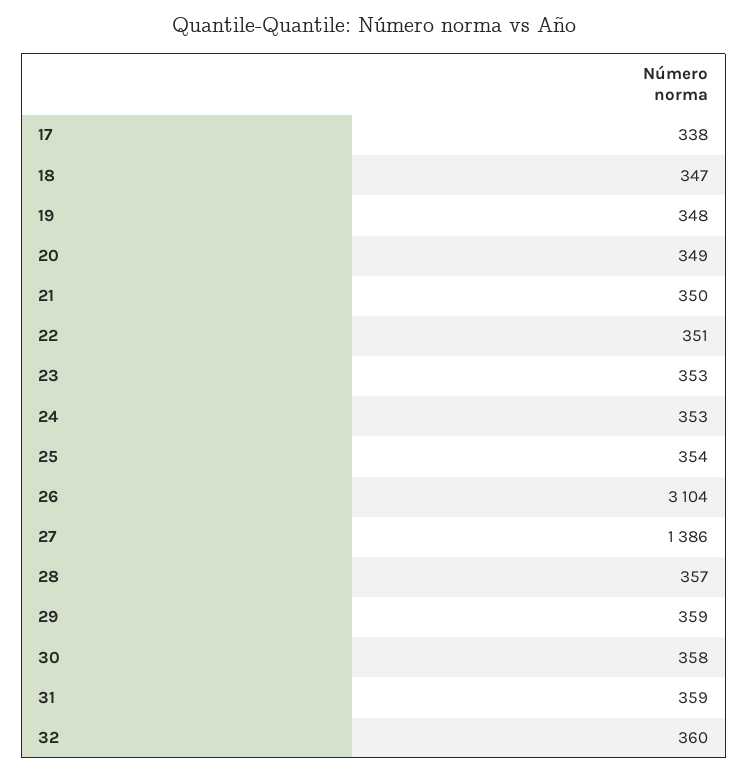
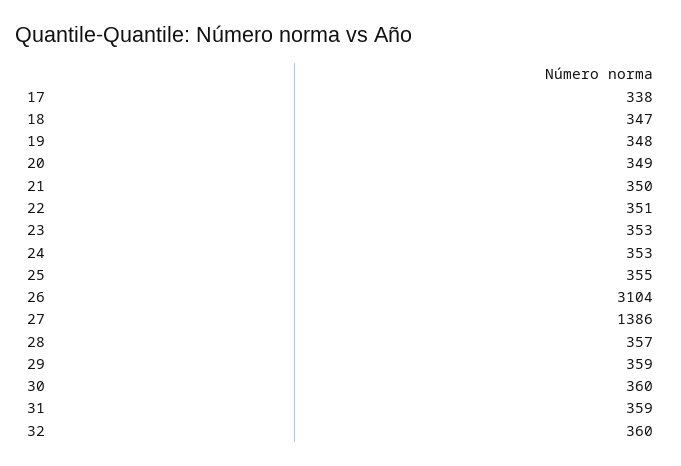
25: 354 -> 355
30: 358 -> 360

